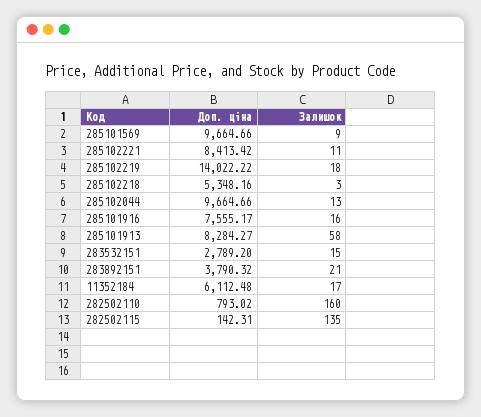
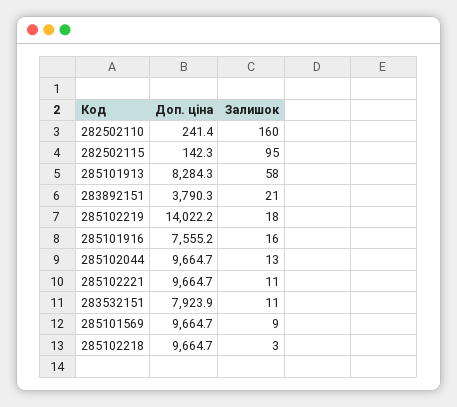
Доп. ціна, 285102221: 8413.42 -> 9664.7
Доп. ціна, 285102218: 5348.16 -> 9664.7
Доп. ціна, 283532151: 2789.2 -> 7923.9
Залишок, 283532151: 15 -> 11
Доп. ціна, 11352184: 6112.48 -> none
Залишок, 11352184: 17 -> none
Доп. ціна, 282502110: 793.02 -> 241.4
Залишок, 282502115: 135 -> 95

